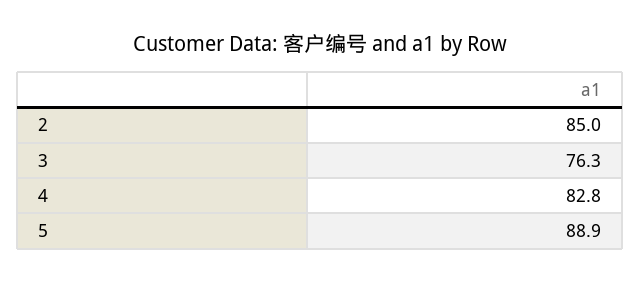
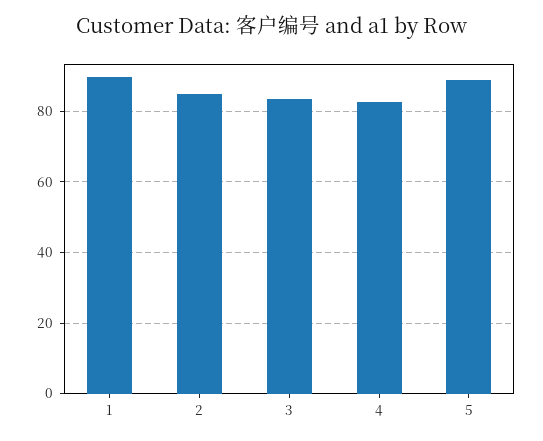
3: 76.3 -> 84
1: none -> 90

